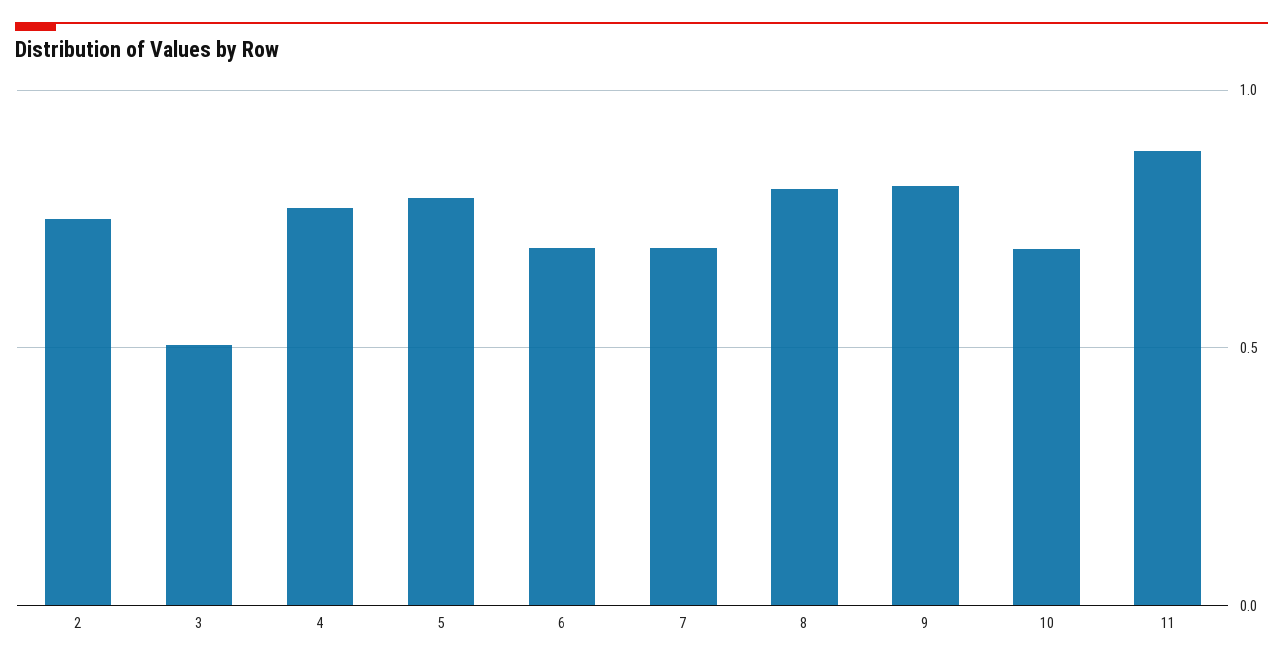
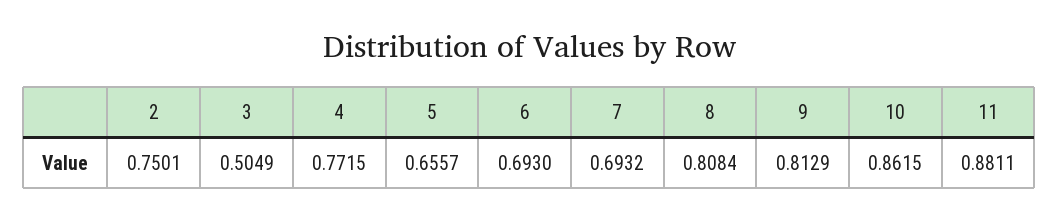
5: 0.8 -> 0.6557
10: 0.7 -> 0.8615

